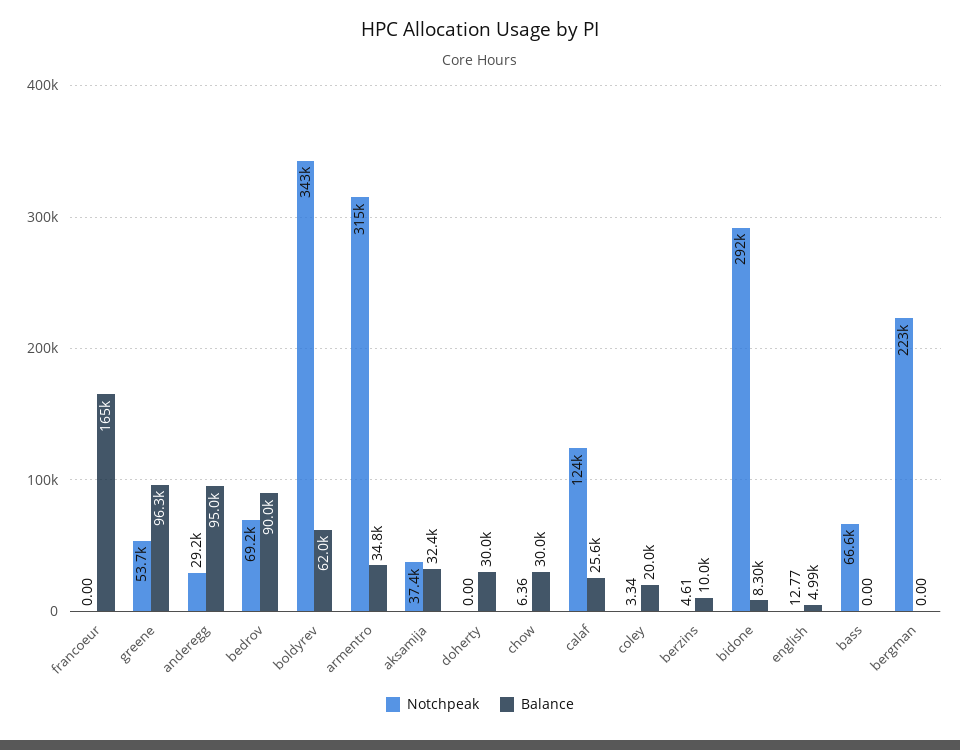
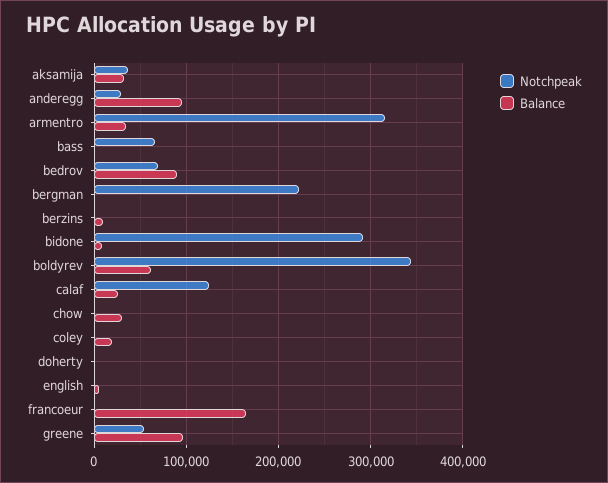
Balance, doherty: 30000 -> 0

